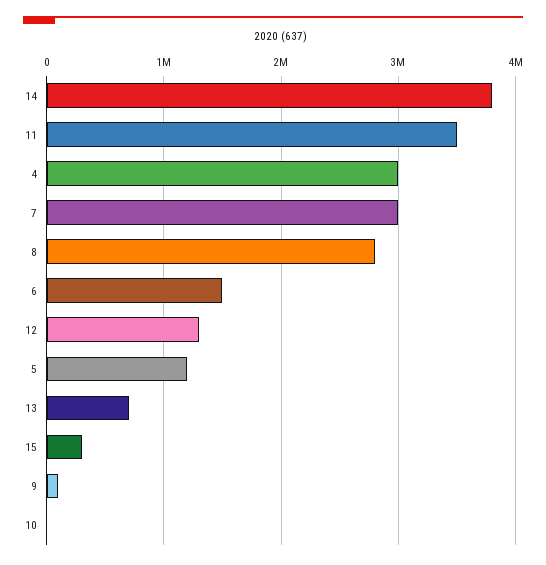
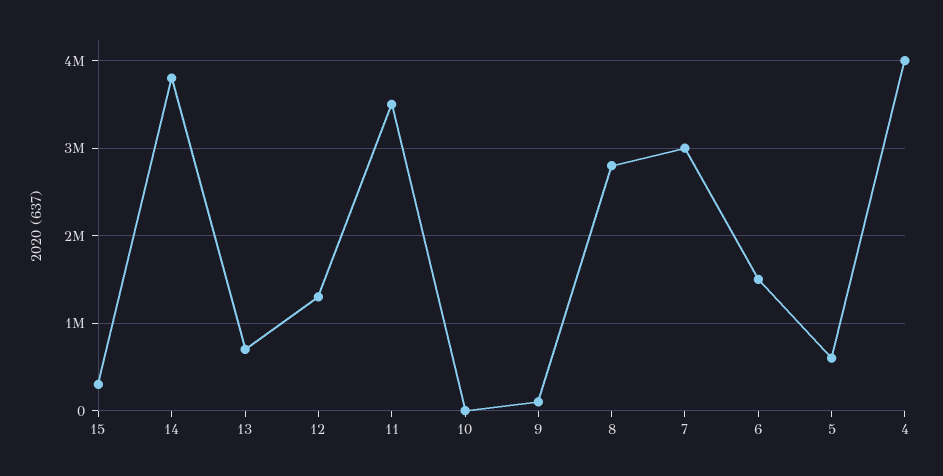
4: 3000000 -> 4000000
5: 1200000 -> 600000

